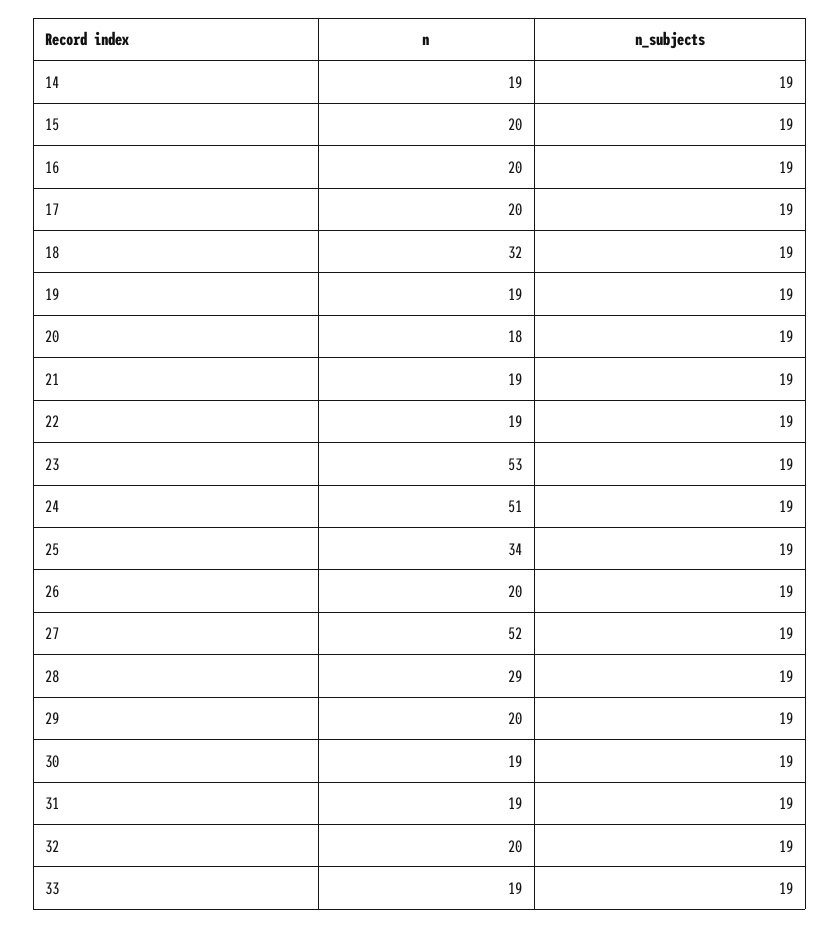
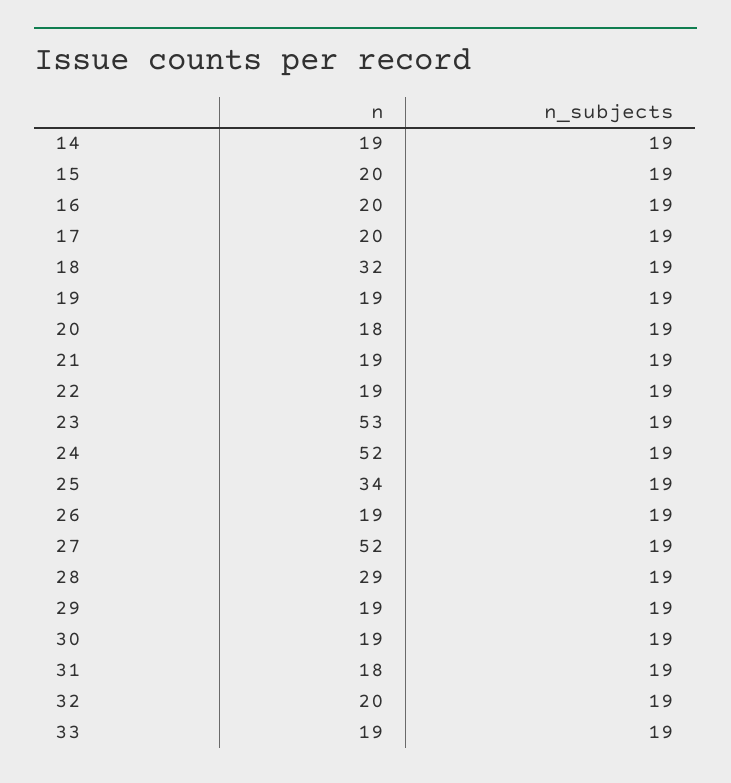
n, 24: 51 -> 52
n, 26: 20 -> 19
n, 29: 20 -> 19
n, 31: 19 -> 18

